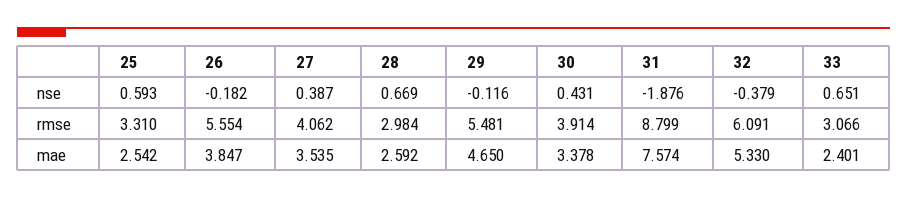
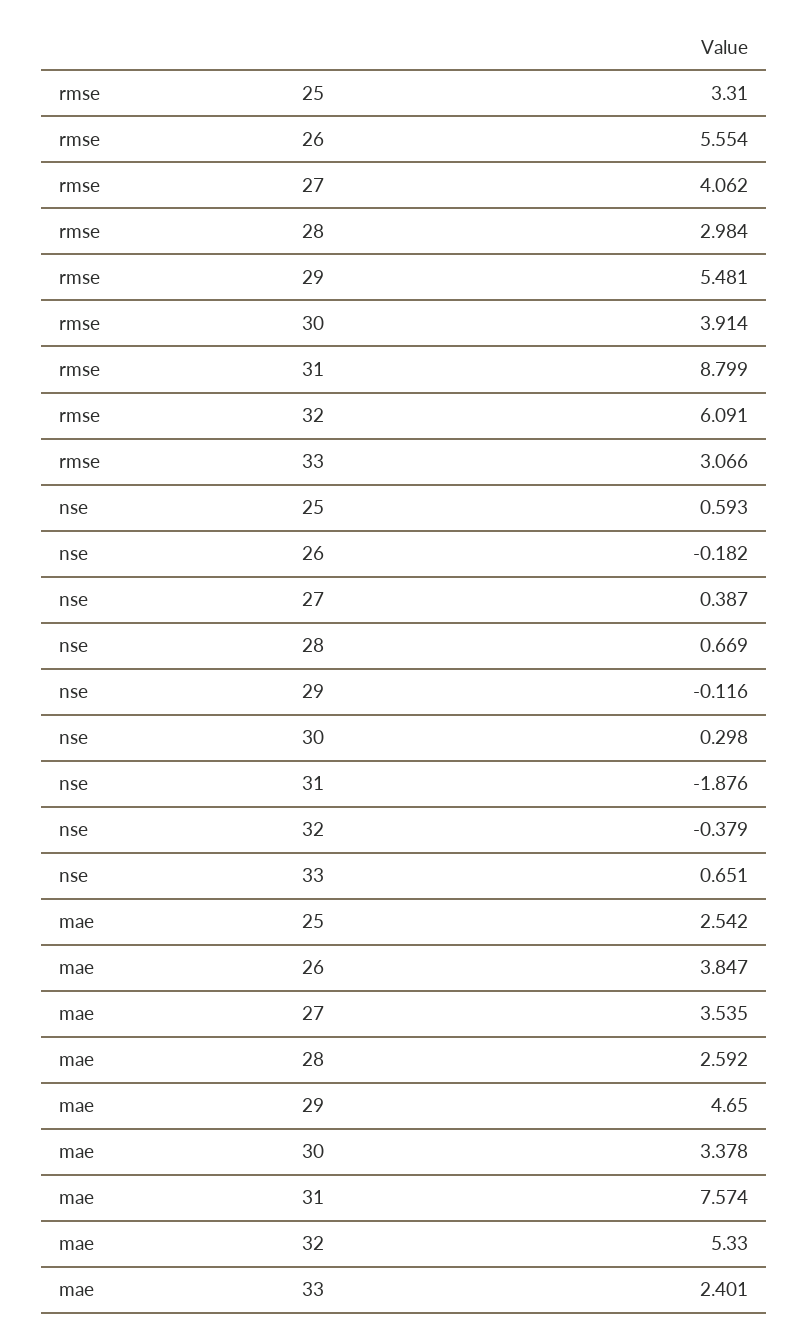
30, nse: 0.431 -> 0.298

